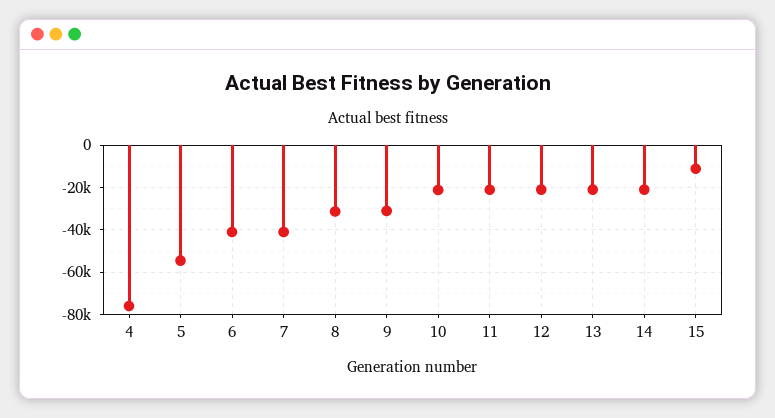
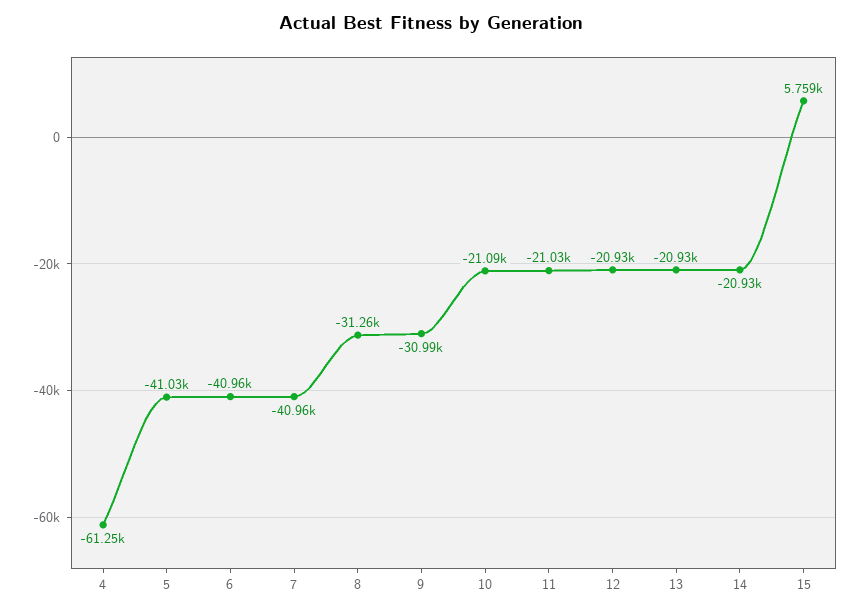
4: -75000 -> -61250
5: -55000 -> -41030
15: -10000 -> 5759

